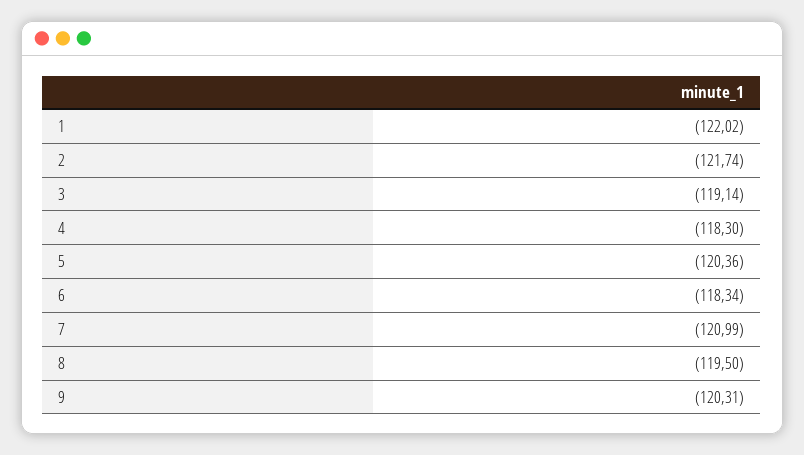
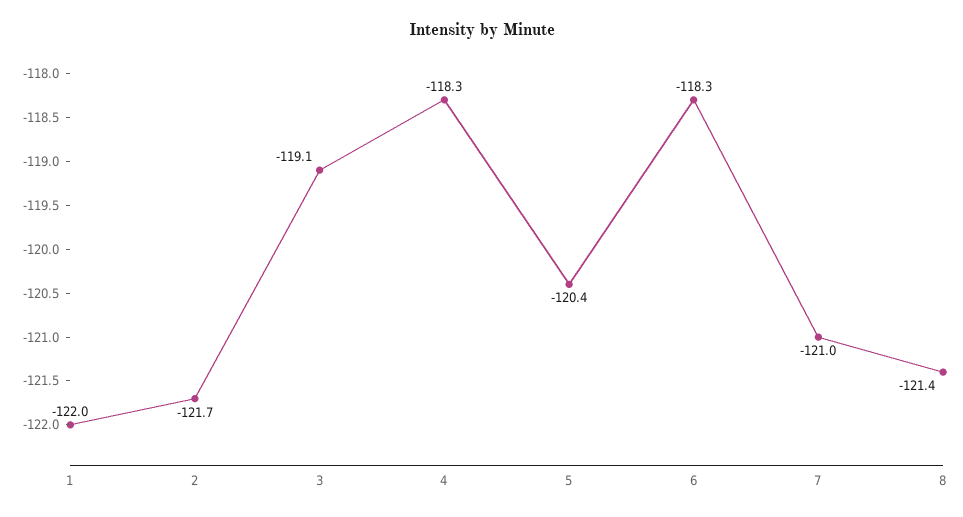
8: -119.5 -> -121.4
9: -120.31 -> none

